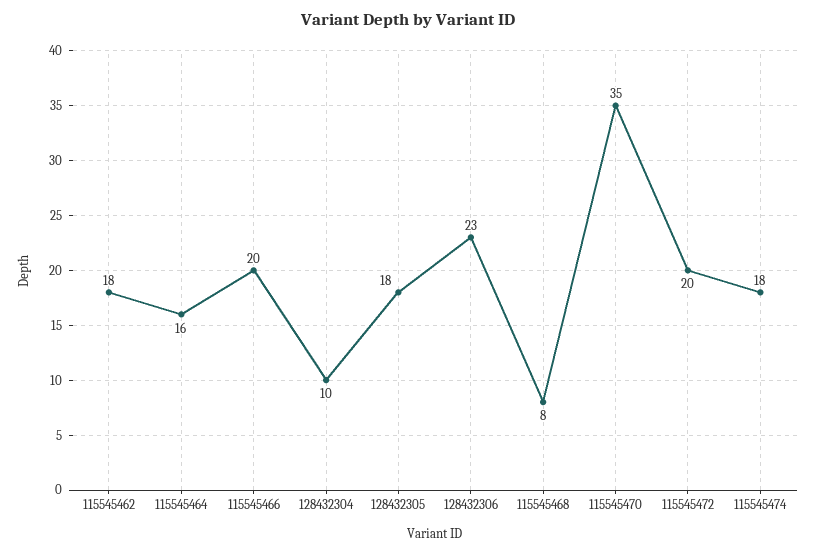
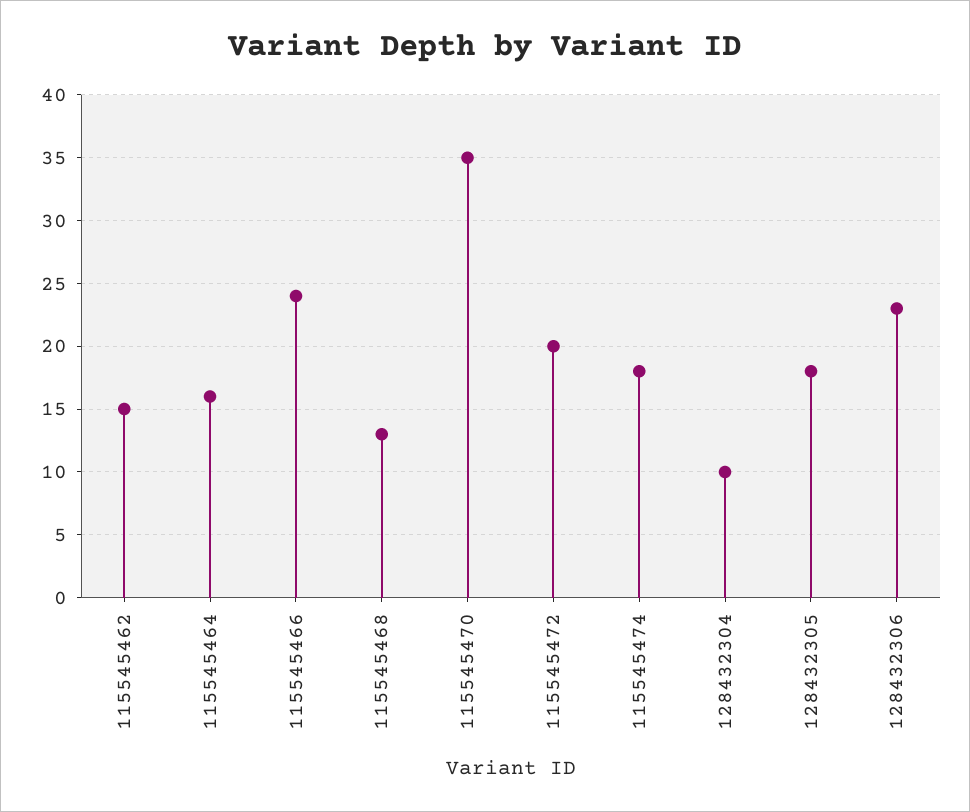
115545462: 18 -> 15
115545466: 20 -> 24
115545468: 8 -> 13

